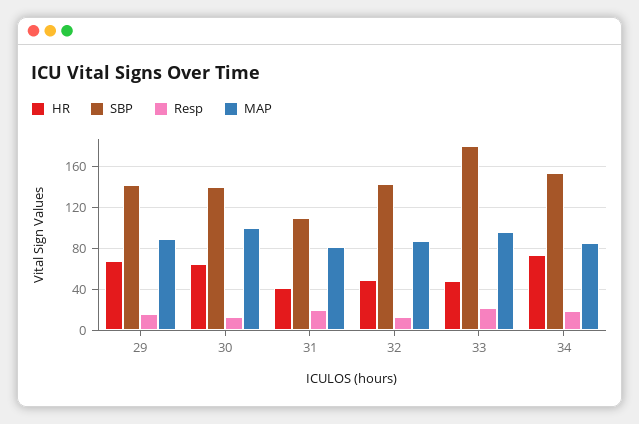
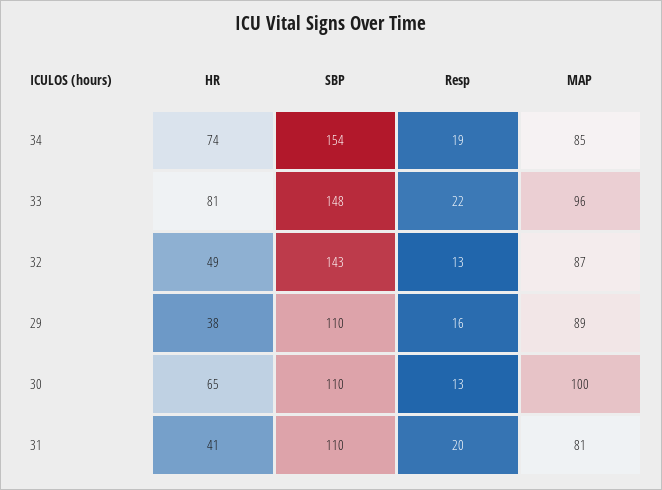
HR, 29: 70 -> 38
SBP, 29: 140 -> 110
SBP, 30: 140 -> 110
HR, 33: 50 -> 81
SBP, 33: 180 -> 148

